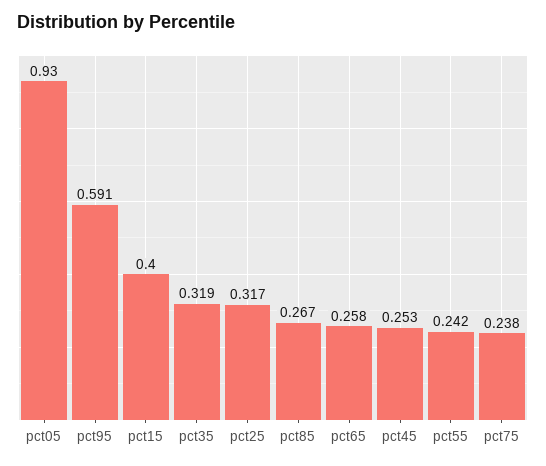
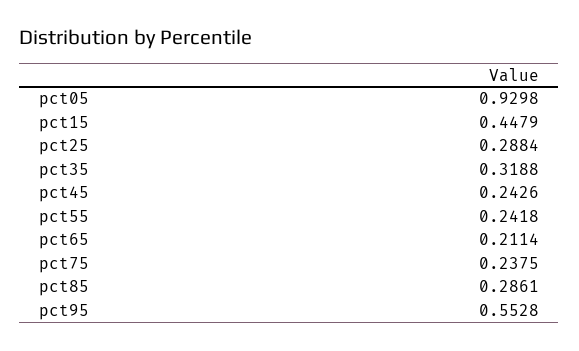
pct95: 0.591 -> 0.5528
pct15: 0.4 -> 0.4479
pct25: 0.317 -> 0.2884
pct85: 0.267 -> 0.2861
pct65: 0.258 -> 0.2114
pct45: 0.253 -> 0.2426

